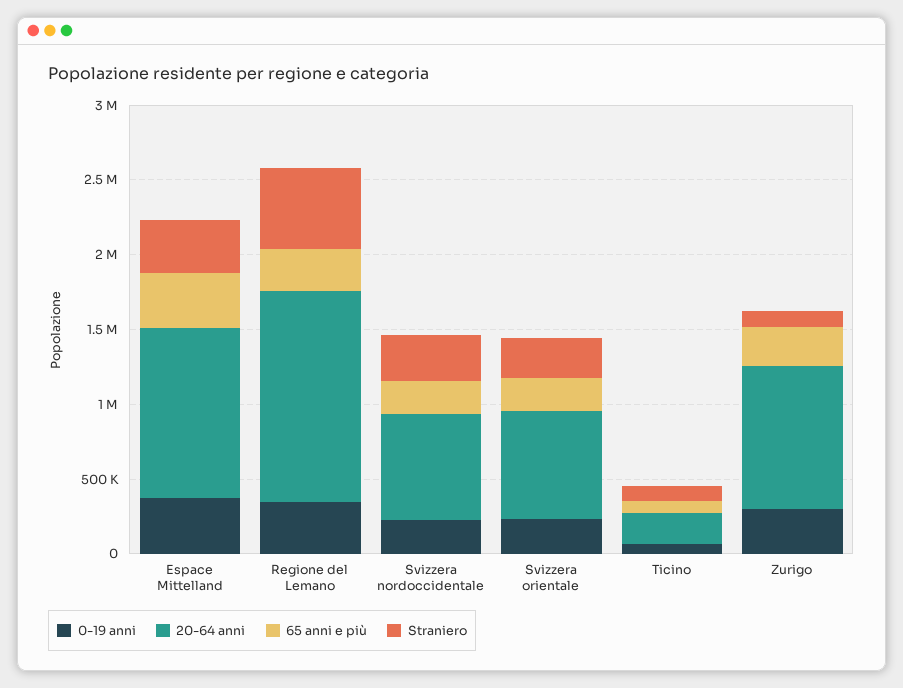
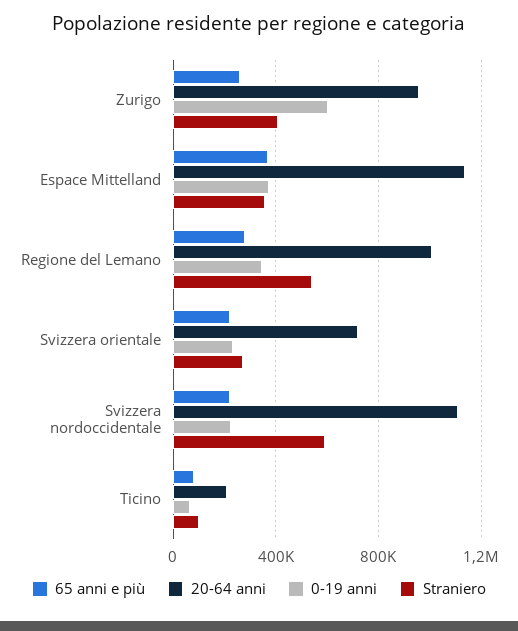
20-64 anni, Regione del Lemano: 1400000 -> 1000000
20-64 anni, Svizzera nordoccidentale: 700000 -> 1100000
Straniero, Svizzera nordoccidentale: 300000 -> 600000
0-19 anni, Zurigo: 300000 -> 600000
Straniero, Zurigo: 100000 -> 400000

